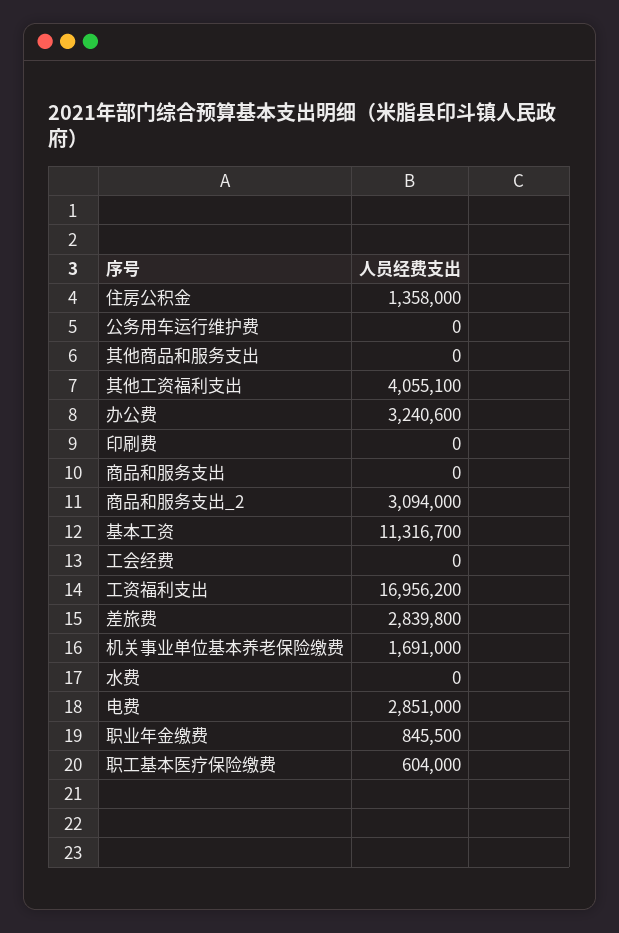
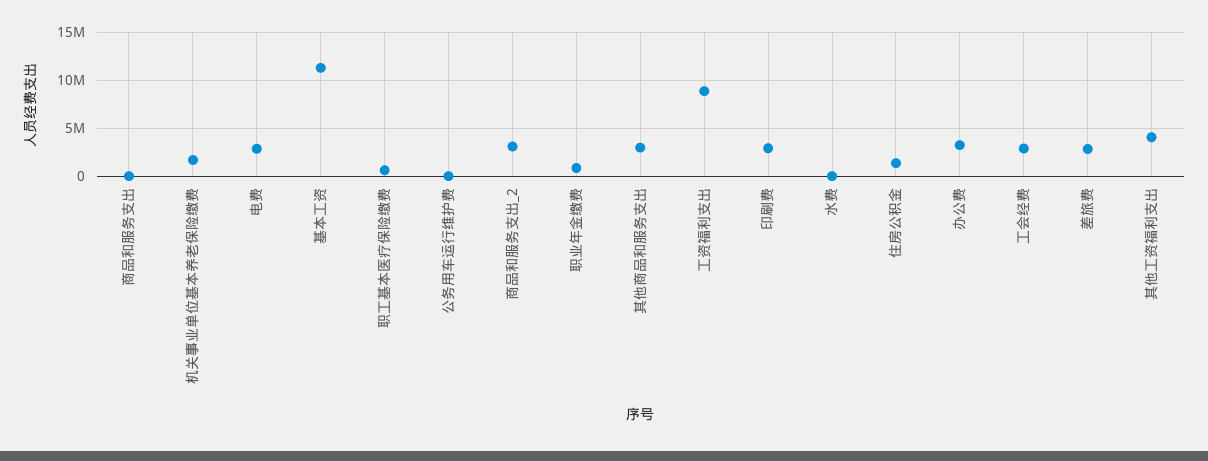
其他商品和服务支出: 0 -> 3000000
印刷费: 0 -> 3000000
工会经费: 0 -> 3000000
工资福利支出: 16956200 -> 9000000

